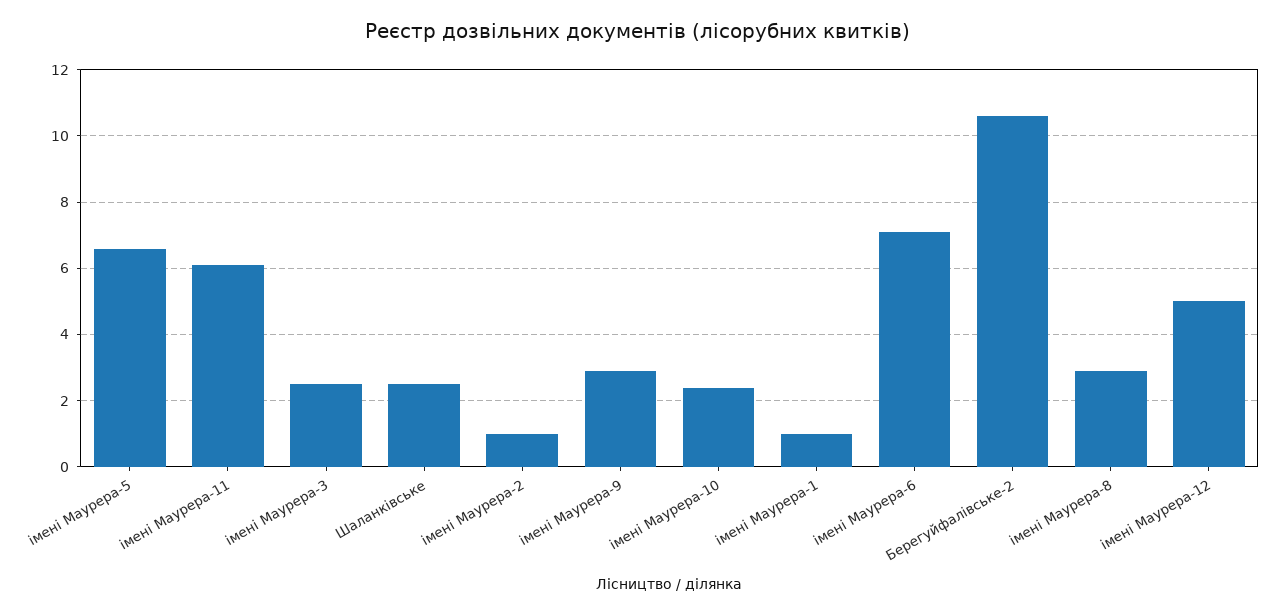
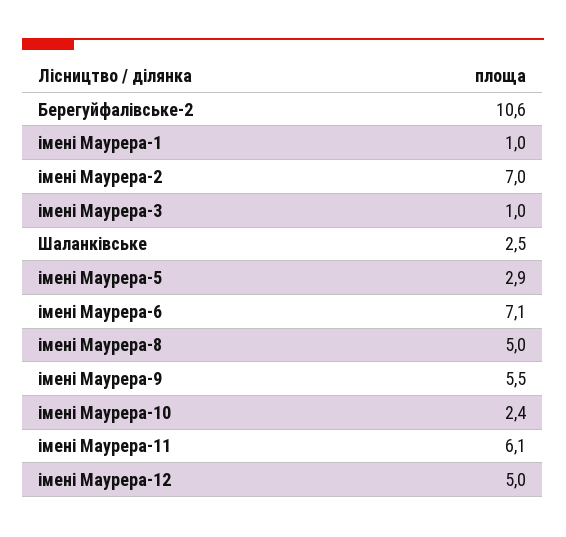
імені Маурера-5: 6.5 -> 2.9
імені Маурера-3: 2.5 -> 1
імені Маурера-2: 1 -> 7
імені Маурера-9: 3 -> 5.5
імені Маурера-8: 3 -> 5

